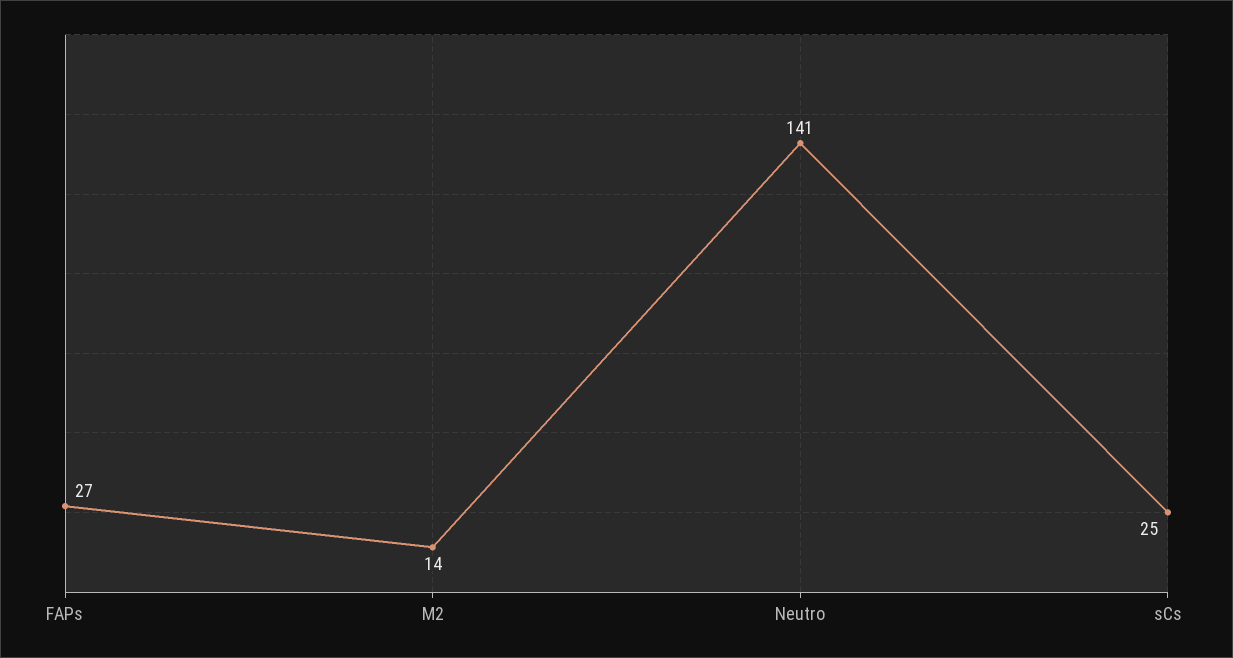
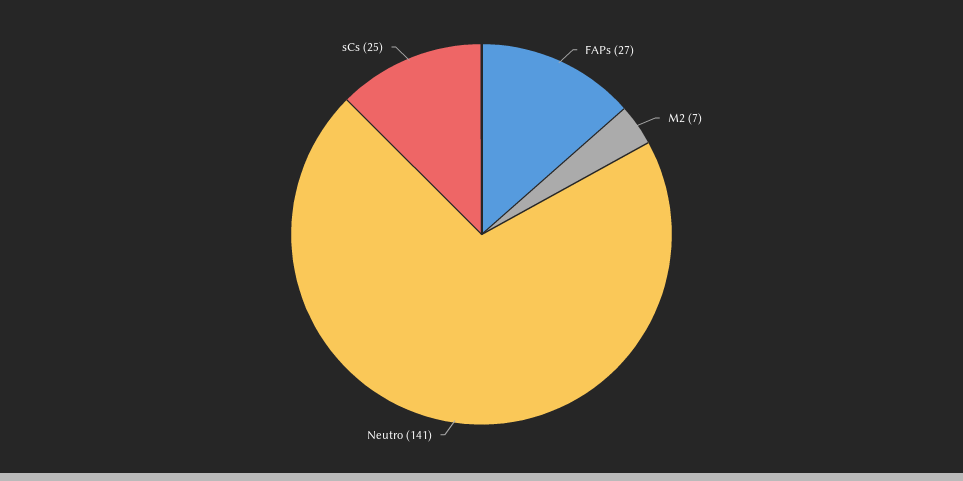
M2: 14 -> 7

